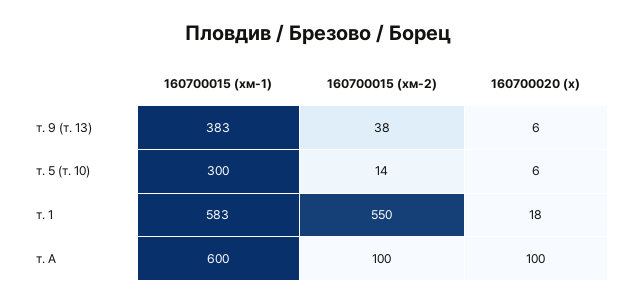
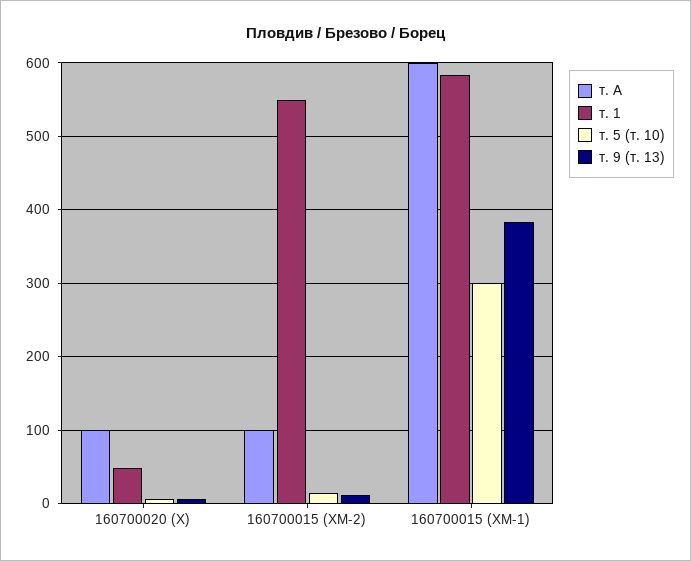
т. 9 (т. 13), 160700015 (хм-2): 38 -> 10
т. 1, 160700020 (х): 18 -> 50

